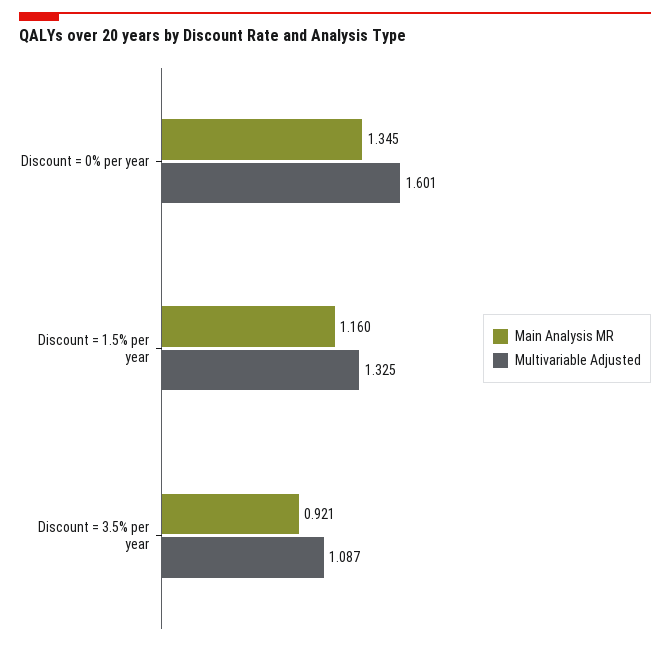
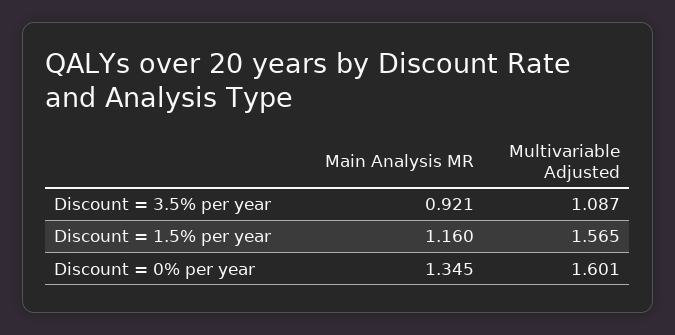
Multivariable Adjusted, Discount = 1.5% per year: 1.325 -> 1.565

